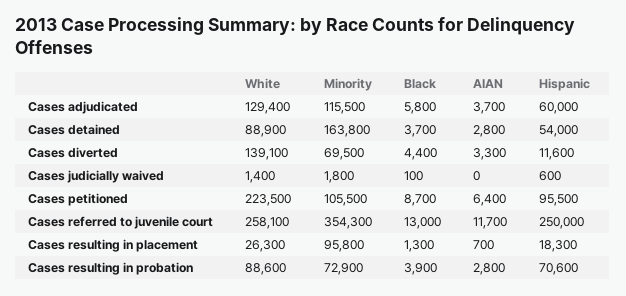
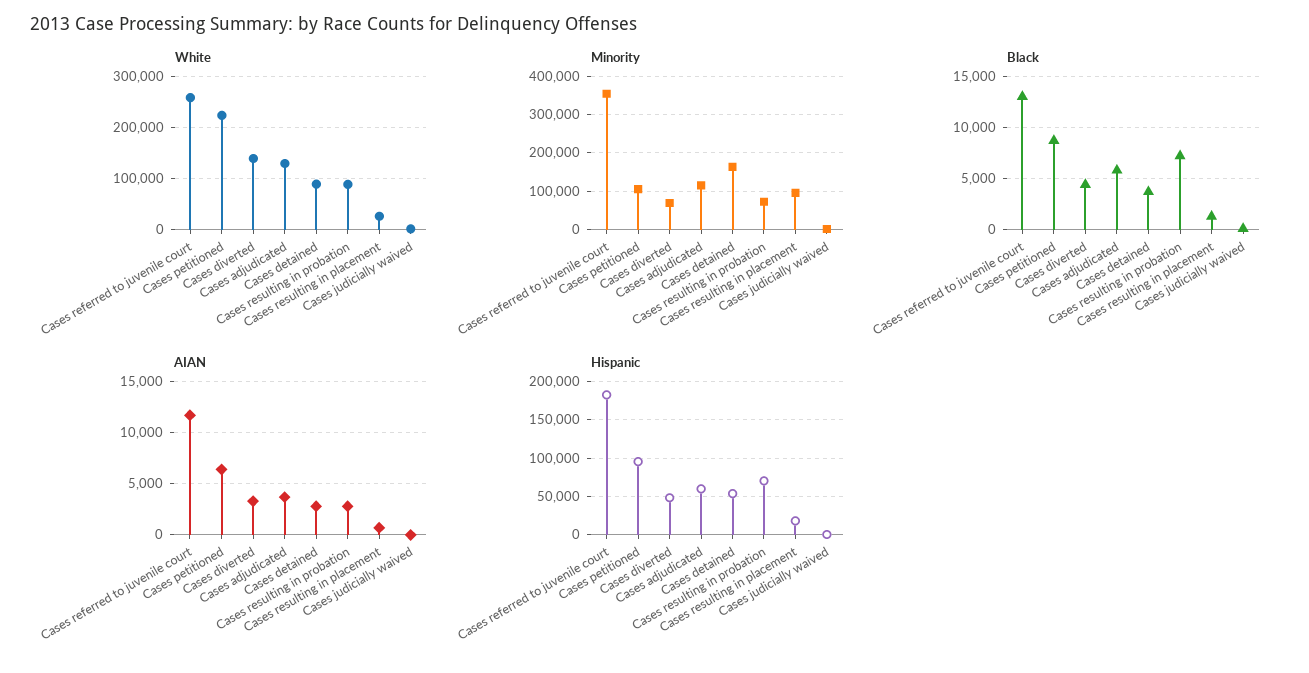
Hispanic, Cases diverted: 11600 -> 50000
Hispanic, Cases referred to juvenile court: 250000 -> 180000
Black, Cases resulting in probation: 3900 -> 7000

